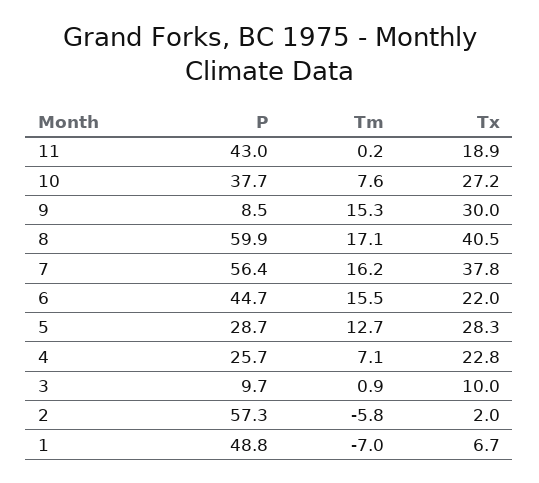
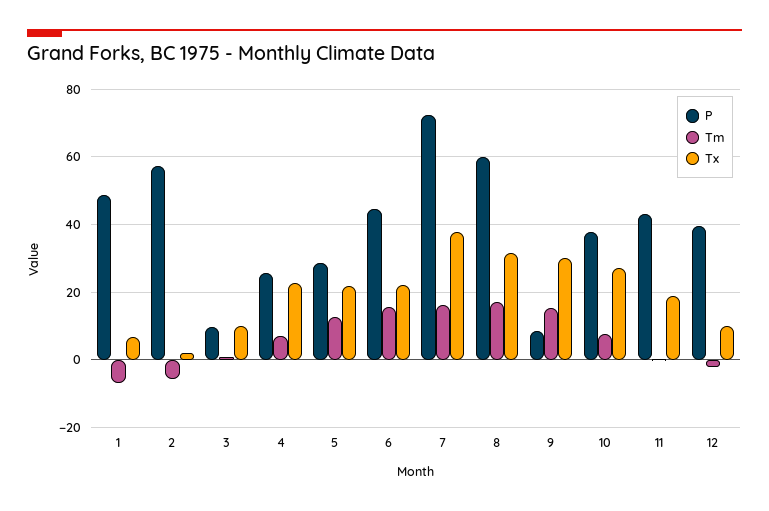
Tx, 8: 40.5 -> 32
P, 7: 56.4 -> 72
Tx, 5: 28.3 -> 22
P, 12: none -> 40
Tm, 12: none -> -2
Tx, 12: none -> 10

